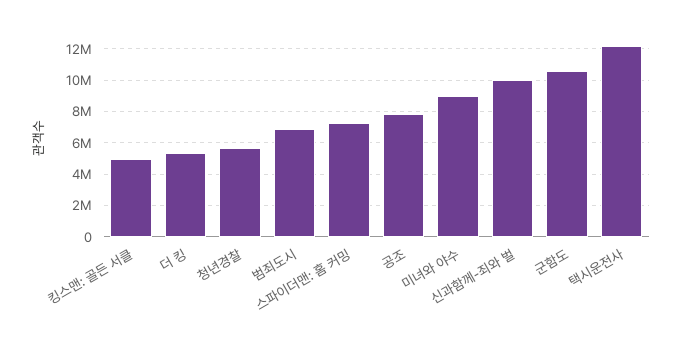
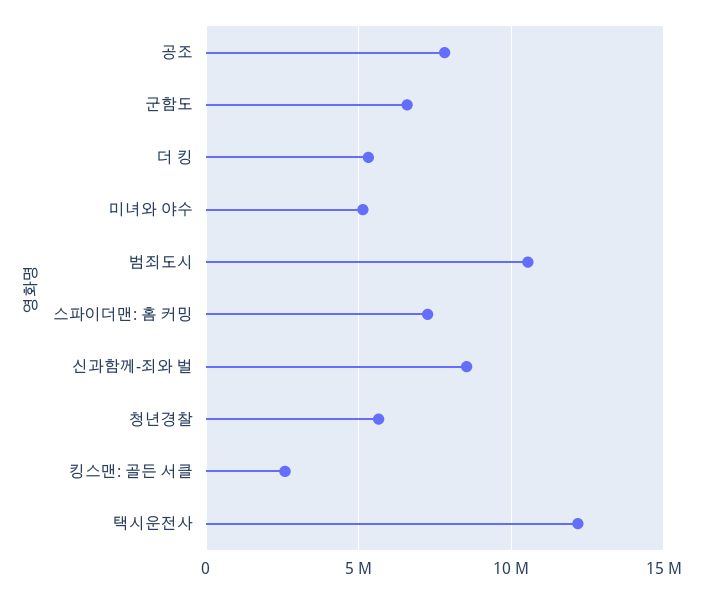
킹스맨: 골든 서클: 5000000 -> 2500000
범죄도시: 7000000 -> 10500000
미녀와 야수: 9000000 -> 5000000
신과함께-죄와 벌: 10000000 -> 8500000
군함도: 10500000 -> 6500000

